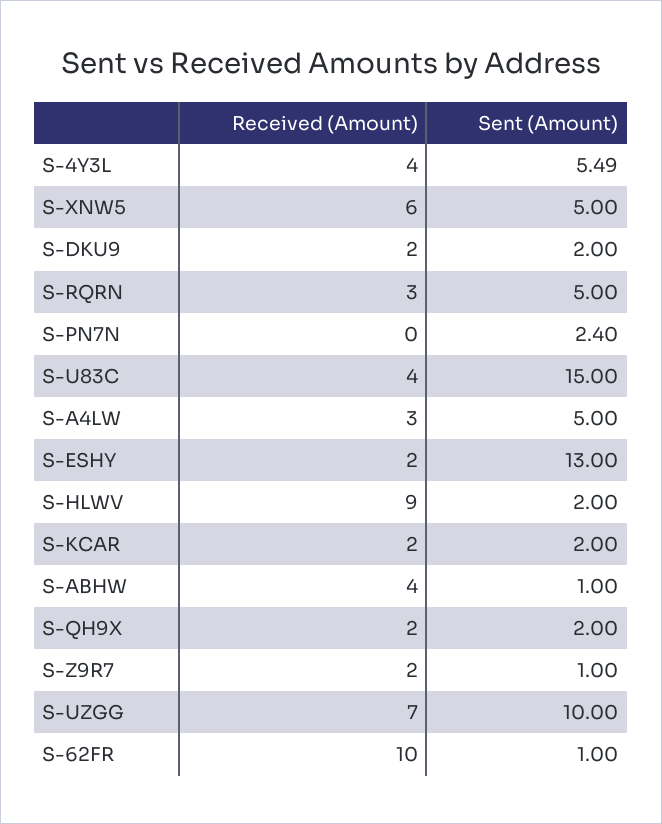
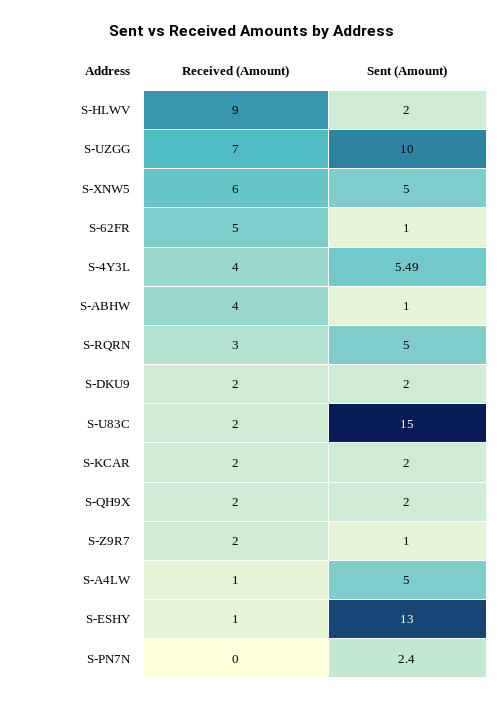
Received (Amount), S-U83C: 4 -> 2
Received (Amount), S-A4LW: 3 -> 1
Received (Amount), S-ESHY: 2 -> 1
Received (Amount), S-62FR: 10 -> 5

